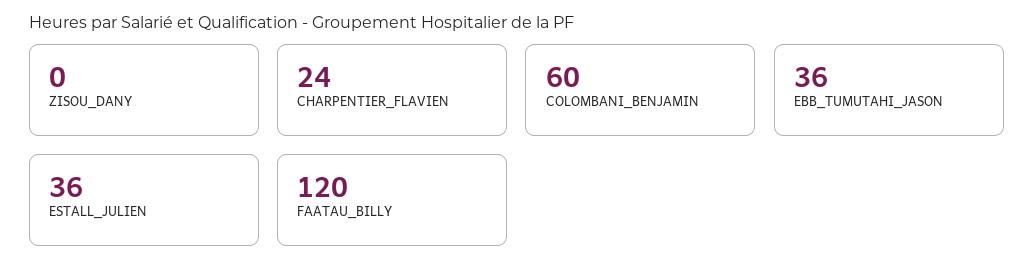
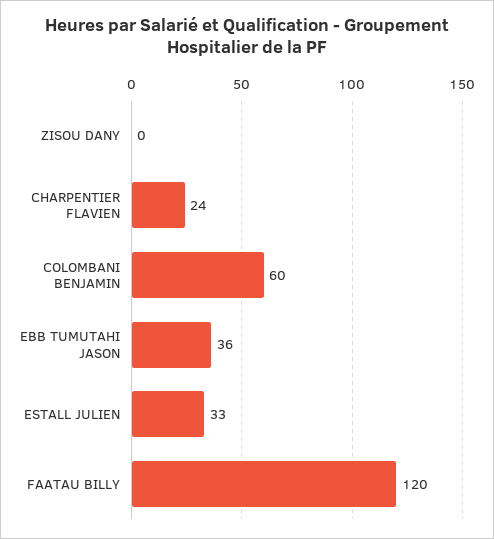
ESTALL_JULIEN: 36 -> 33

